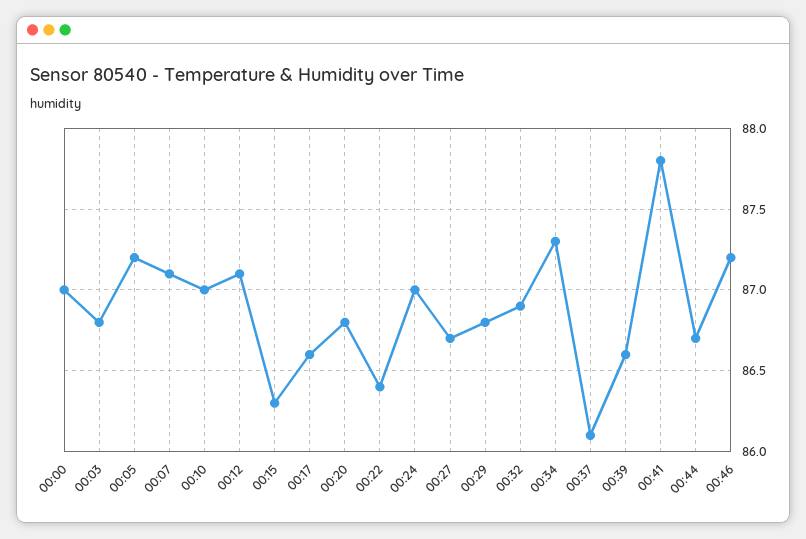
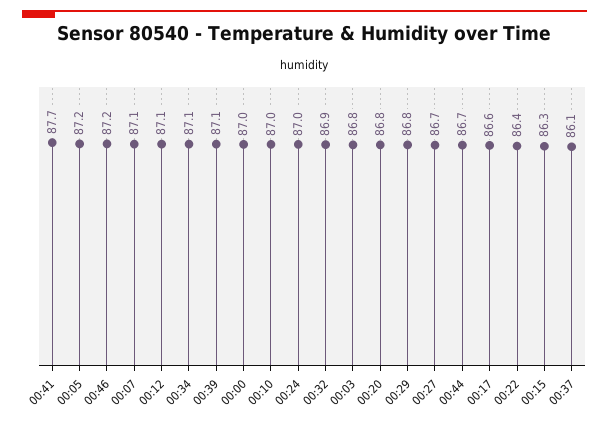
00:34: 87.3 -> 87.1
00:39: 86.6 -> 87.1
00:41: 87.8 -> 87.7

